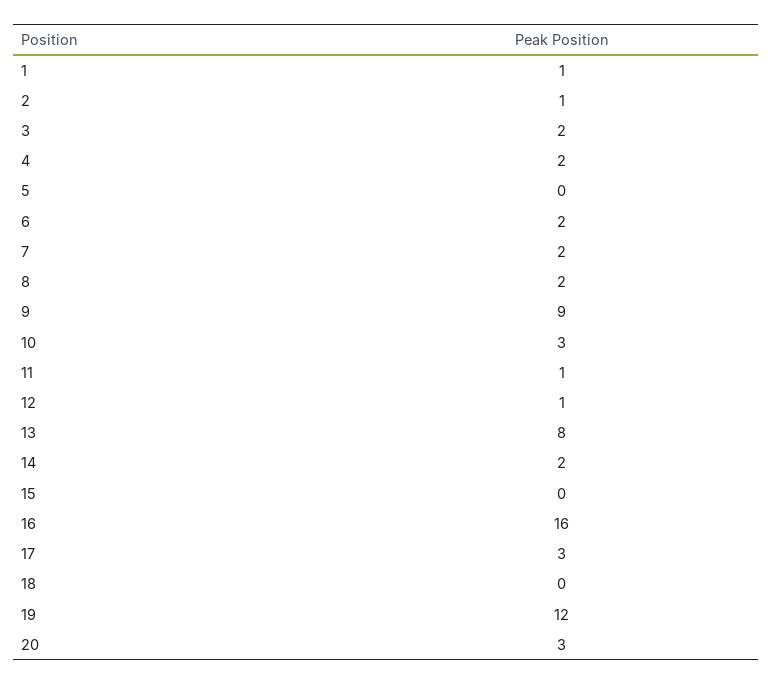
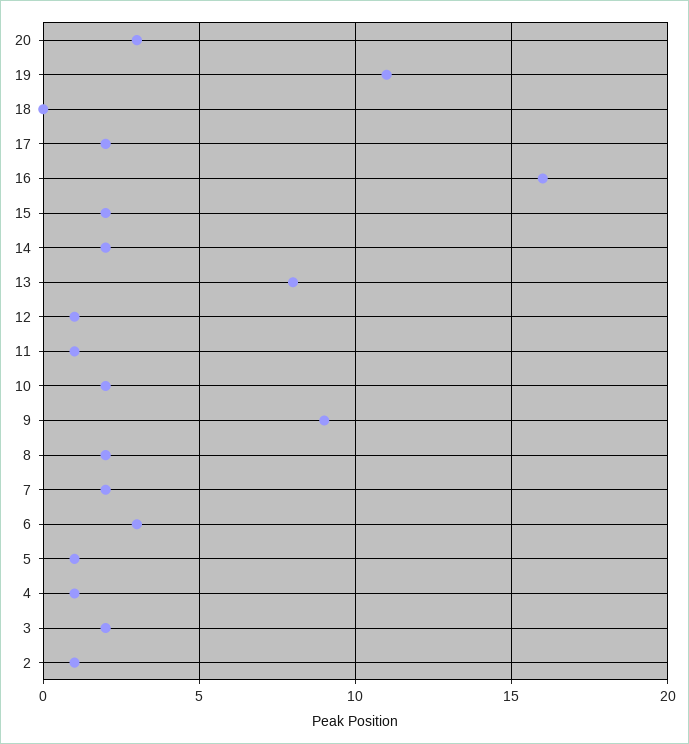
1: 1 -> none
4: 2 -> 1
5: 0 -> 1
6: 2 -> 3
10: 3 -> 2
15: 0 -> 2
17: 3 -> 2
19: 12 -> 11

